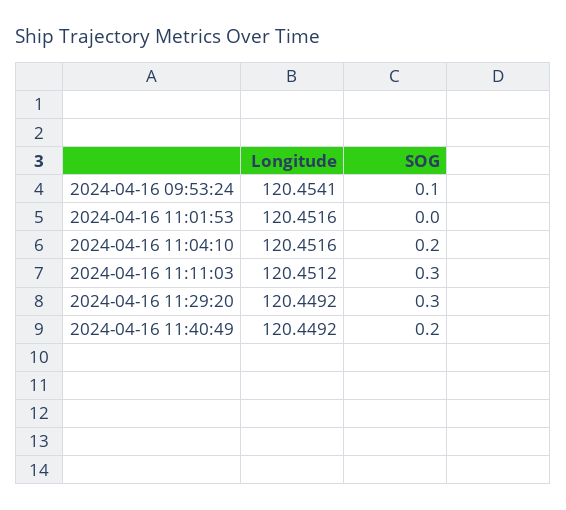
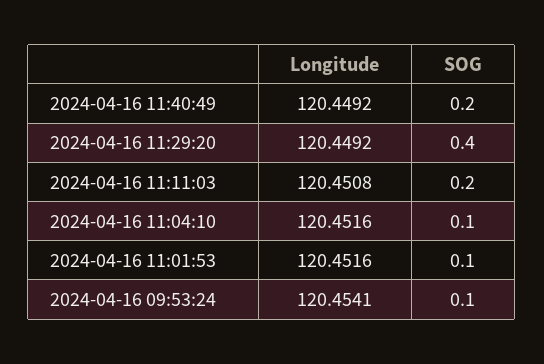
SOG, 2024-04-16 11:01:53: 0 -> 0.1
SOG, 2024-04-16 11:04:10: 0.2 -> 0.1
Longitude, 2024-04-16 11:11:03: 120.4512 -> 120.4508
SOG, 2024-04-16 11:11:03: 0.3 -> 0.2
SOG, 2024-04-16 11:29:20: 0.3 -> 0.4

